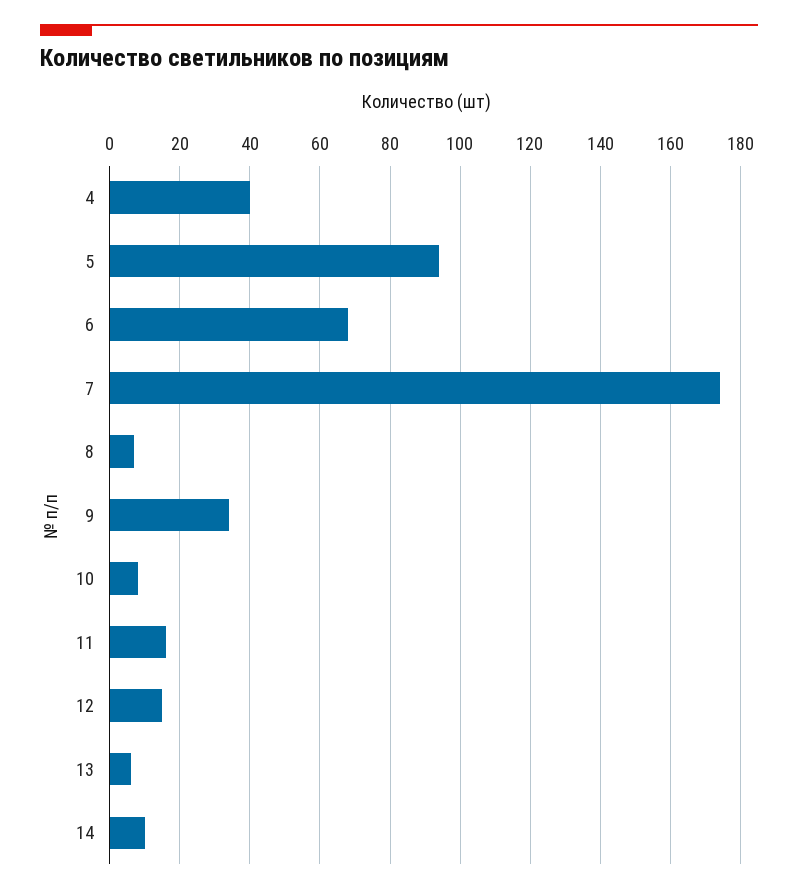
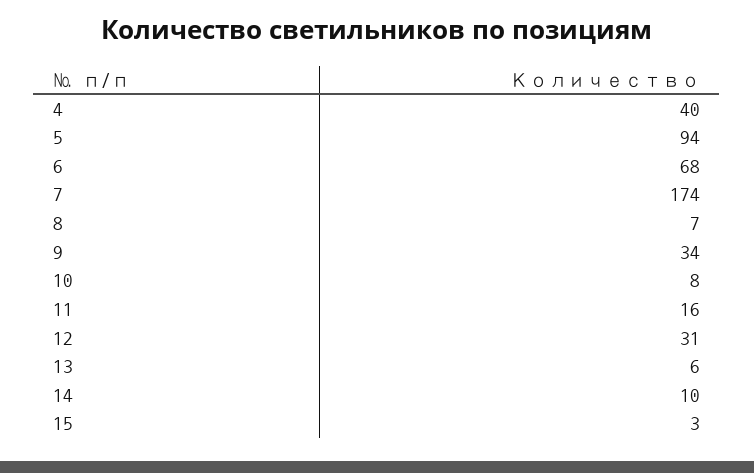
12: 15 -> 31
15: none -> 3

